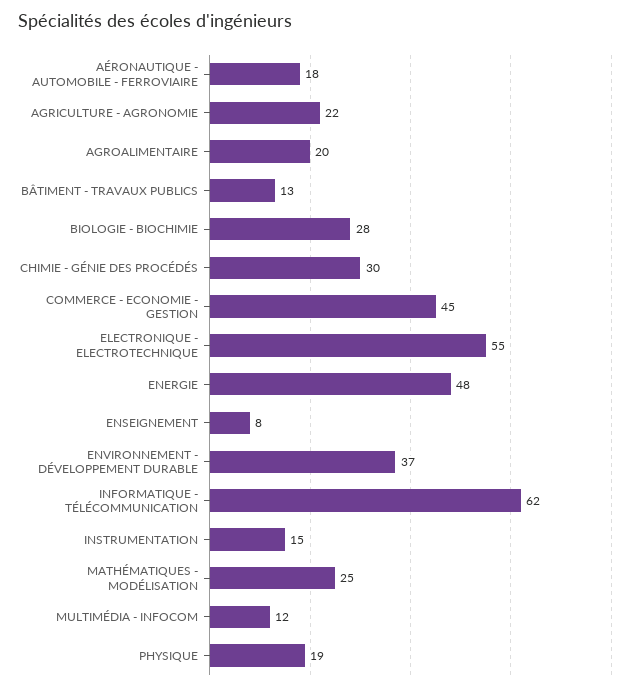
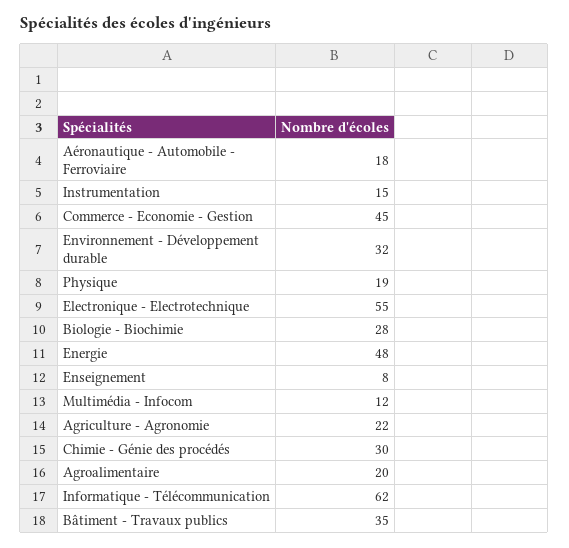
BÂTIMENT - TRAVAUX PUBLICS: 13 -> 35
ENVIRONNEMENT - DÉVELOPPEMENT DURABLE: 37 -> 32
MATHÉMATIQUES - MODÉLISATION: 25 -> none

